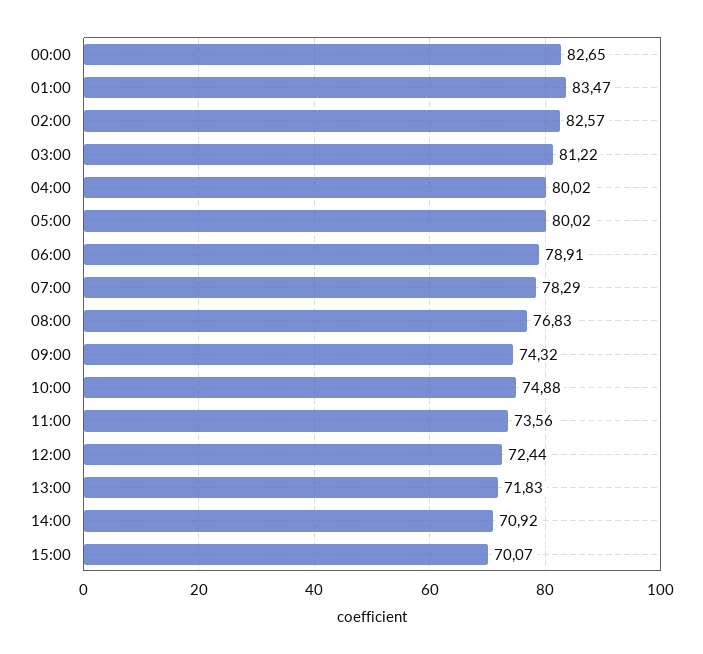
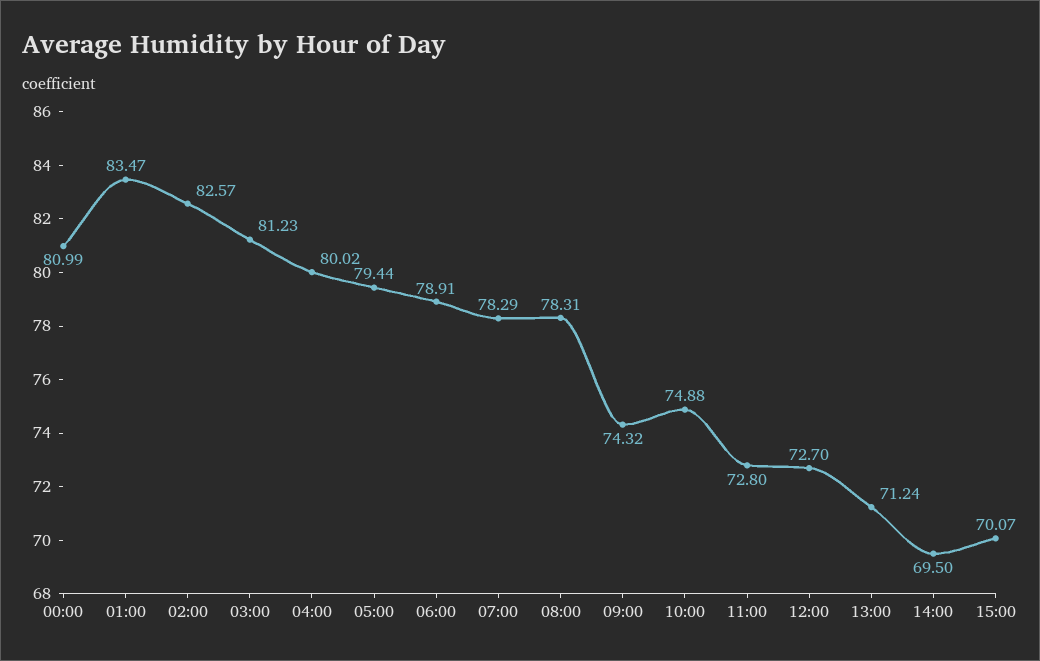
00:00: 82.65 -> 80.99
03:00: 81.22 -> 81.23
05:00: 80.02 -> 79.44
08:00: 76.83 -> 78.31
11:00: 73.56 -> 72.8
12:00: 72.44 -> 72.7
13:00: 71.83 -> 71.24
14:00: 70.92 -> 69.5

